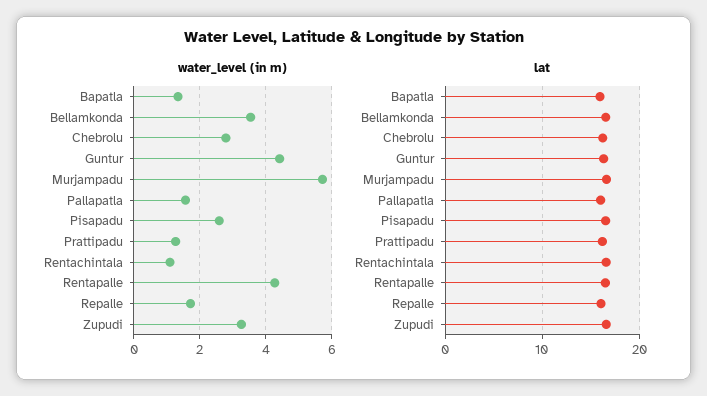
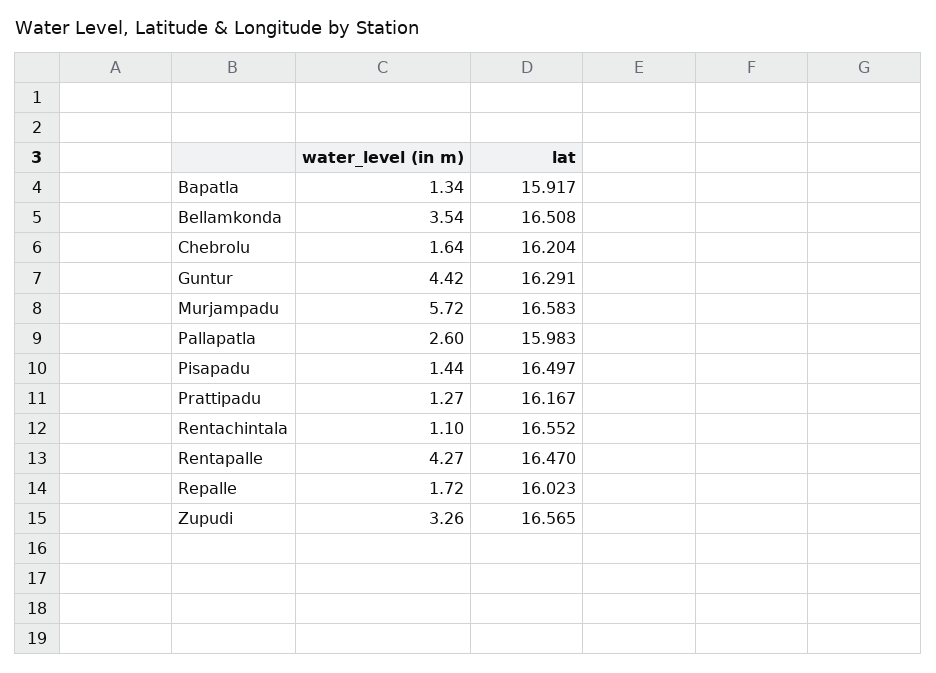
water_level (in m), Chebrolu: 2.8 -> 1.64
water_level (in m), Pallapatla: 1.6 -> 2.6
water_level (in m), Pisapadu: 2.6 -> 1.44

